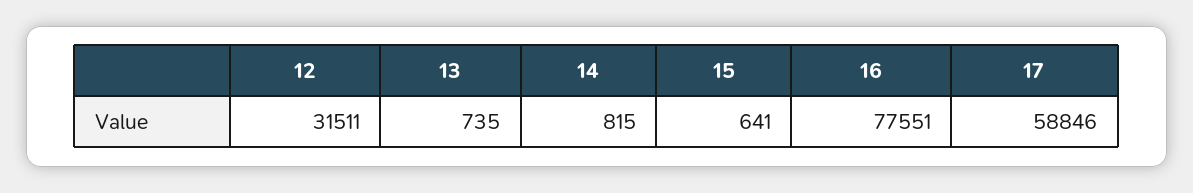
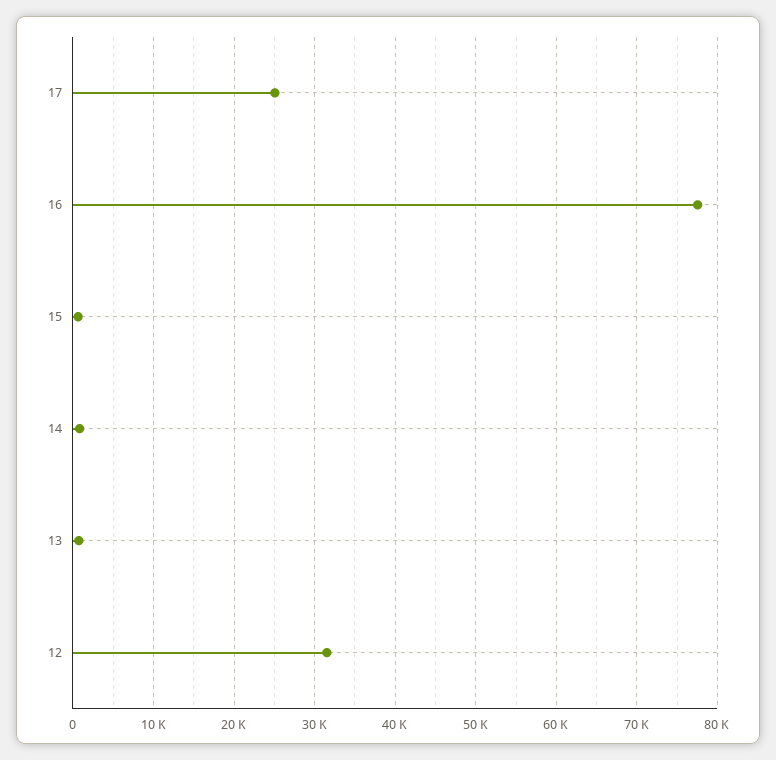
17: 58846 -> 25000

